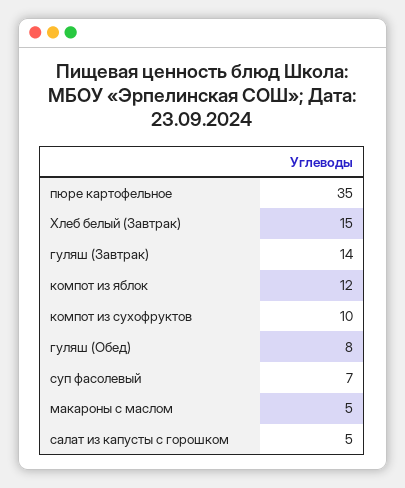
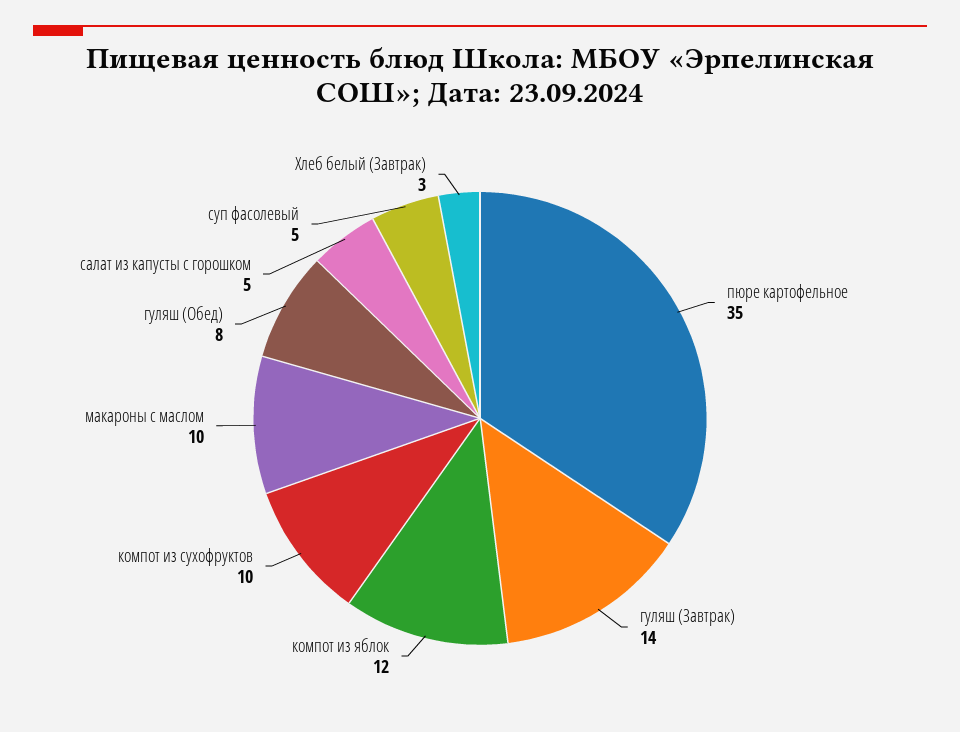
Хлеб белый (Завтрак): 15 -> 3
суп фасолевый: 7 -> 5
макароны с маслом: 5 -> 10

